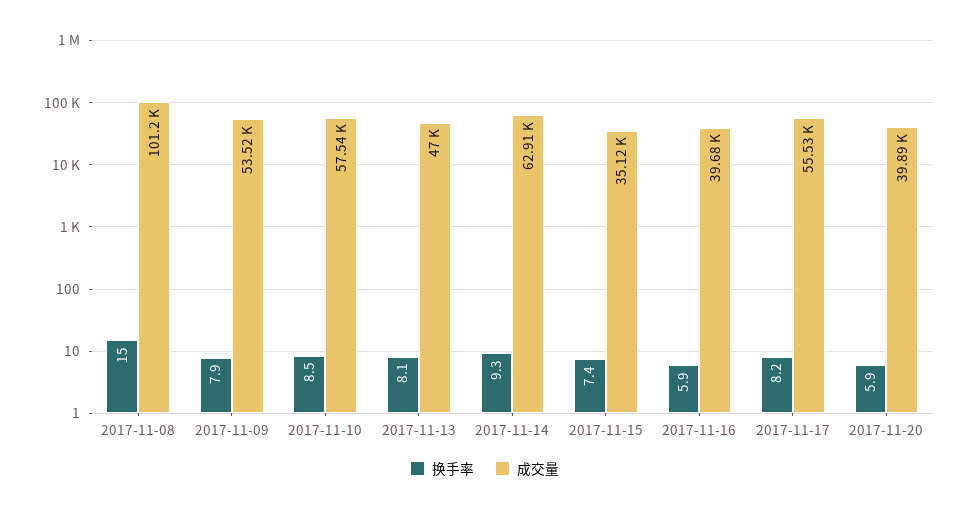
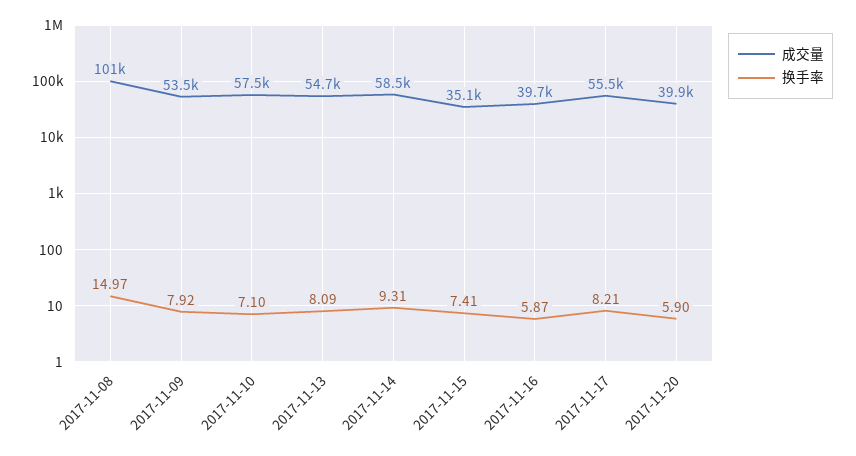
换手率, 2017-11-10: 8.5 -> 7.1
成交量, 2017-11-13: 47000 -> 54700
成交量, 2017-11-14: 62910 -> 58500

